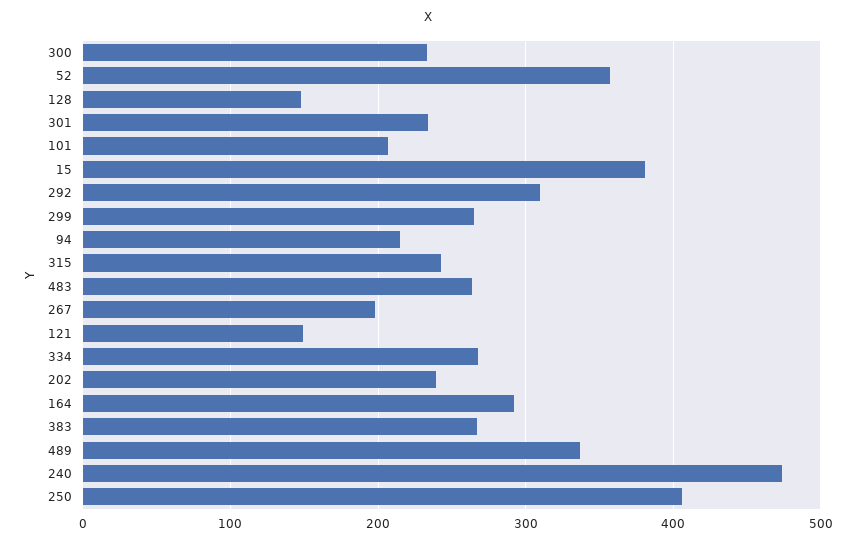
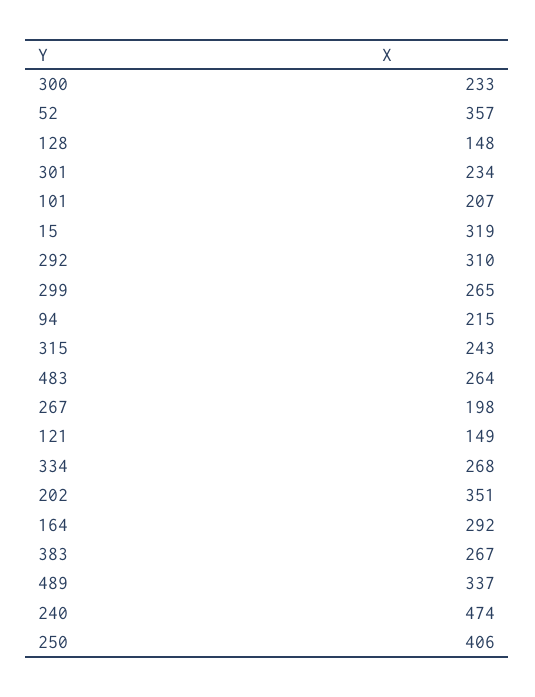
15: 380 -> 319
202: 240 -> 351

